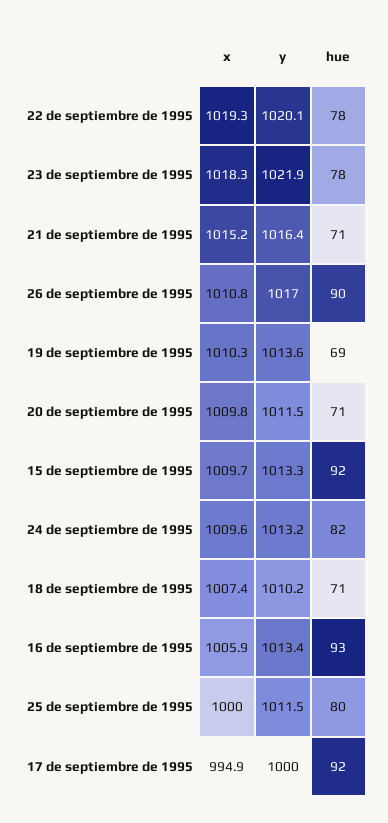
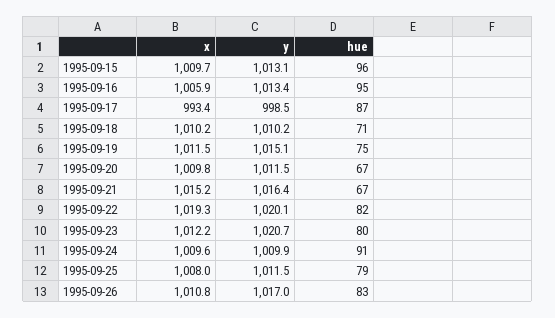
hue, 22 de septiembre de 1995: 78 -> 82
x, 23 de septiembre de 1995: 1018.3 -> 1012.2
y, 23 de septiembre de 1995: 1021.9 -> 1020.7
hue, 23 de septiembre de 1995: 78 -> 80
hue, 21 de septiembre de 1995: 71 -> 67
hue, 26 de septiembre de 1995: 90 -> 83
x, 19 de septiembre de 1995: 1010.3 -> 1011.5
y, 19 de septiembre de 1995: 1013.6 -> 1015.1
hue, 19 de septiembre de 1995: 69 -> 75
hue, 20 de septiembre de 1995: 71 -> 67
y, 15 de septiembre de 1995: 1013.3 -> 1013.1
hue, 15 de septiembre de 1995: 92 -> 96
y, 24 de septiembre de 1995: 1013.2 -> 1009.9
hue, 24 de septiembre de 1995: 82 -> 91
x, 18 de septiembre de 1995: 1007.4 -> 1010.2
hue, 16 de septiembre de 1995: 93 -> 95
x, 25 de septiembre de 1995: 1000 -> 1008
hue, 25 de septiembre de 1995: 80 -> 79
x, 17 de septiembre de 1995: 994.9 -> 993.4
y, 17 de septiembre de 1995: 1000 -> 998.5
hue, 17 de septiembre de 1995: 92 -> 87

